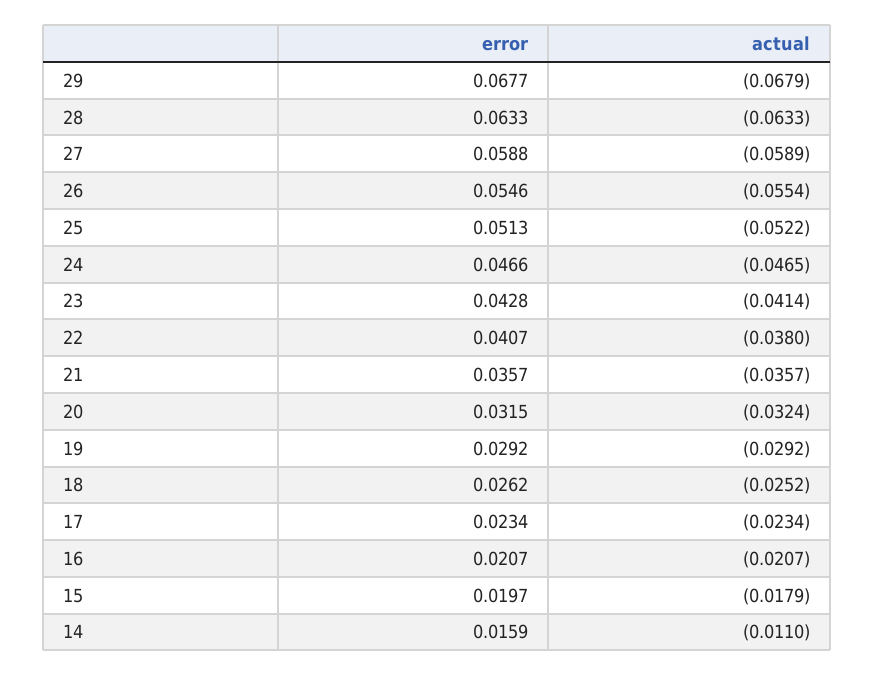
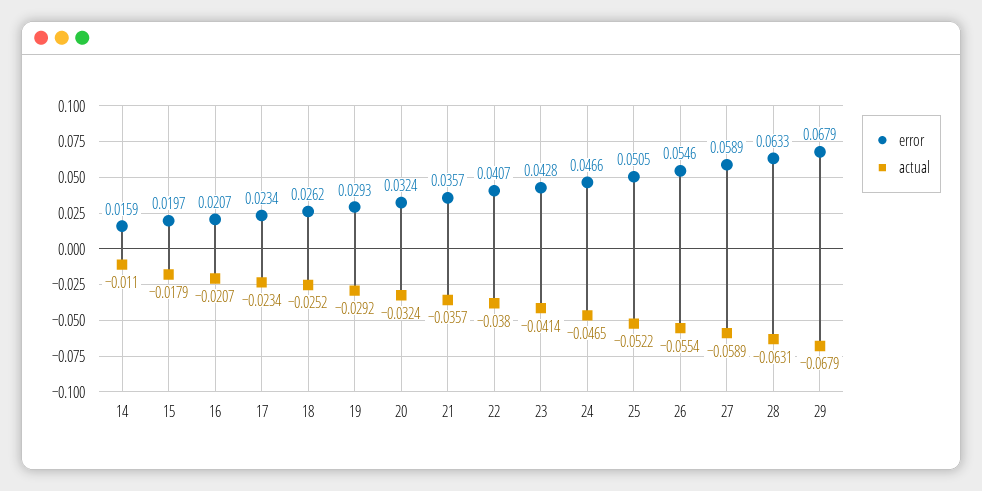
error, 29: 0.0677 -> 0.0679
actual, 28: -0.0633 -> -0.0631
error, 27: 0.0588 -> 0.0589
error, 25: 0.0513 -> 0.0505
error, 20: 0.0315 -> 0.0324
error, 19: 0.0292 -> 0.0293

